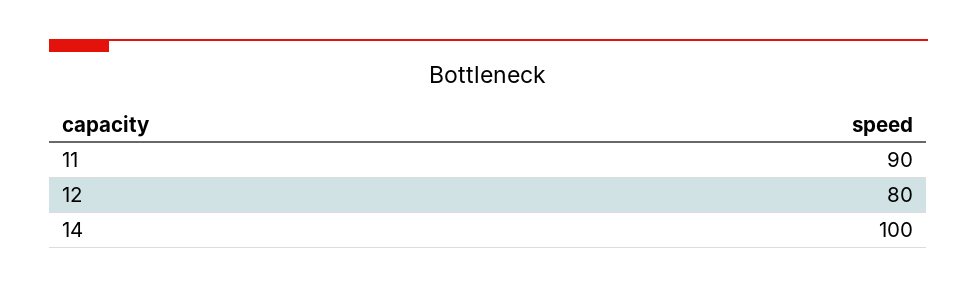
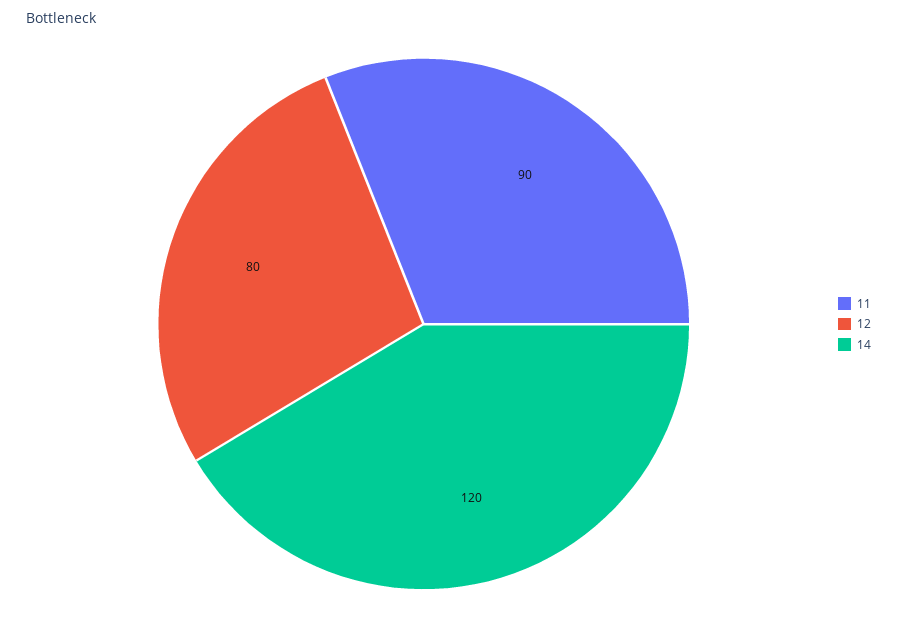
14: 100 -> 120

